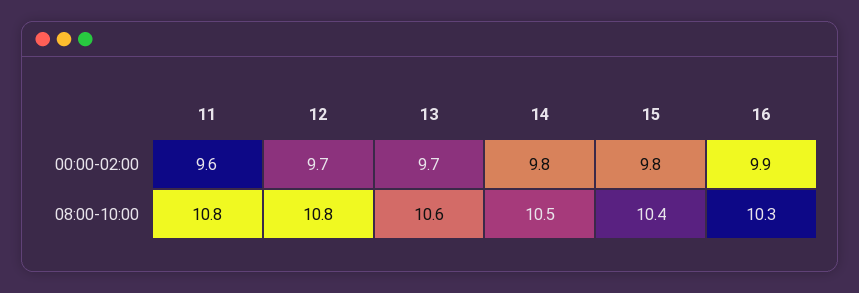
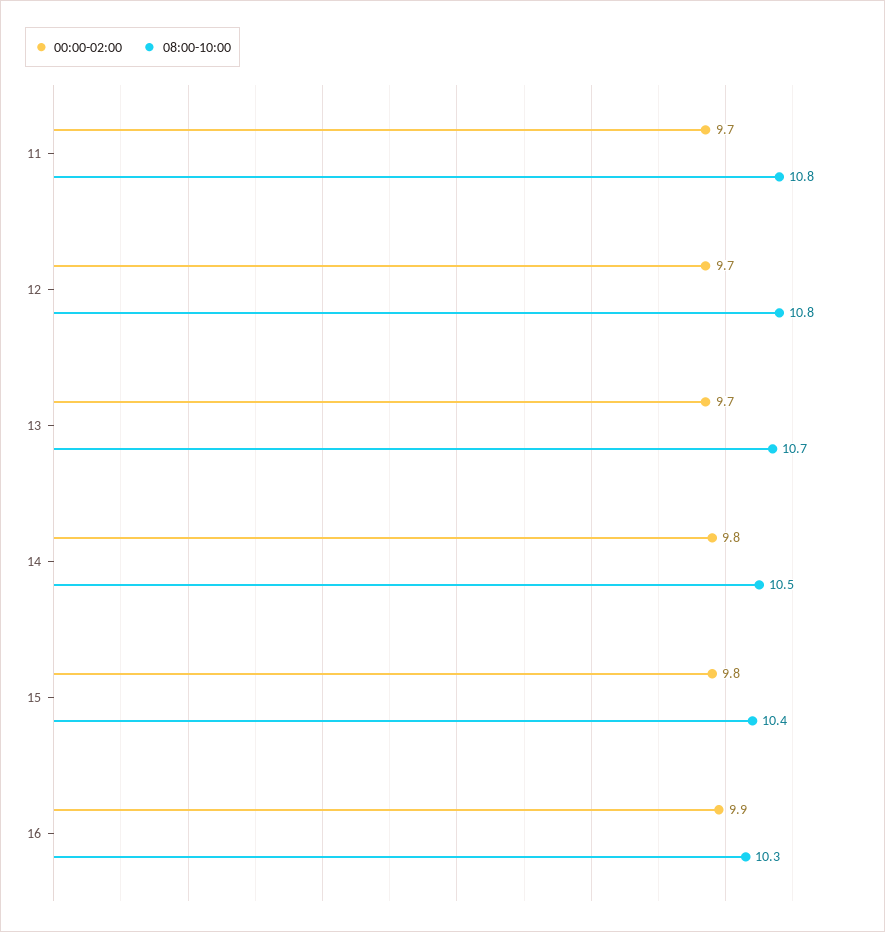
00:00-02:00, 11: 9.6 -> 9.7
08:00-10:00, 13: 10.6 -> 10.7

